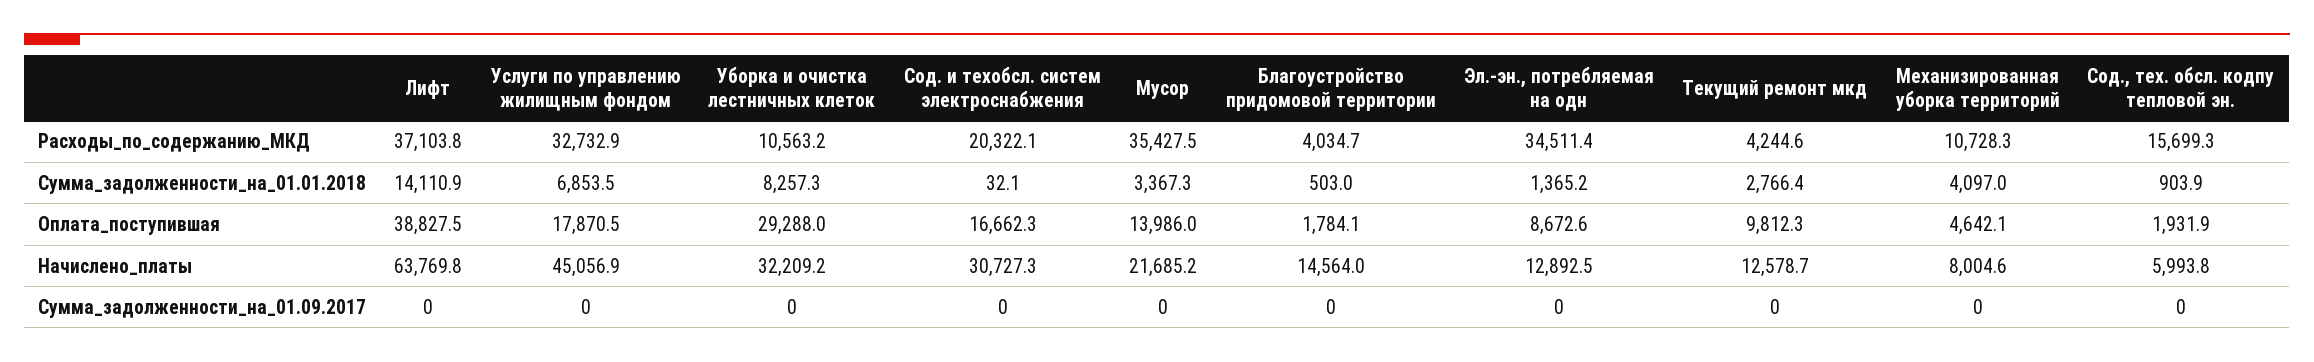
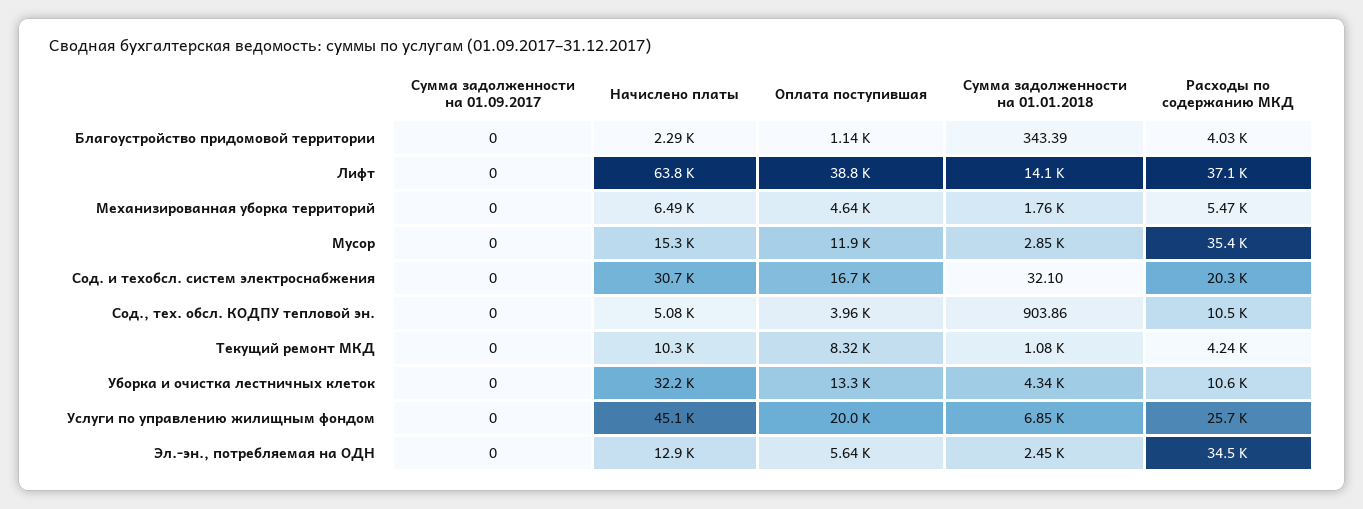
Услуги по управлению жилищным фондом, Расходы_по_содержанию_МКД: 32732.9 -> 25700
Механизированная уборка территорий, Расходы_по_содержанию_МКД: 10728.3 -> 5470
Сод., тех. обсл. кодпу тепловой эн., Расходы_по_содержанию_МКД: 15699.3 -> 10500
Уборка и очистка лестничных клеток, Сумма_задолженности_на_01.01.2018: 8257.3 -> 4340
Мусор, Сумма_задолженности_на_01.01.2018: 3367.3 -> 2850
Благоустройство придомовой территории, Сумма_задолженности_на_01.01.2018: 503 -> 343.39
Эл.-эн., потребляемая на одн, Сумма_задолженности_на_01.01.2018: 1365.2 -> 2450
Текущий ремонт мкд, Сумма_задолженности_на_01.01.2018: 2766.4 -> 1080
Механизированная уборка территорий, Сумма_задолженности_на_01.01.2018: 4097 -> 1760
Услуги по управлению жилищным фондом, Оплата_поступившая: 17870.5 -> 20000
Уборка и очистка лестничных клеток, Оплата_поступившая: 29288 -> 13300
Мусор, Оплата_поступившая: 13986 -> 11900
Благоустройство придомовой территории, Оплата_поступившая: 1784.1 -> 1140
Эл.-эн., потребляемая на одн, Оплата_поступившая: 8672.6 -> 5640
Текущий ремонт мкд, Оплата_поступившая: 9812.3 -> 8320
Сод., тех. обсл. кодпу тепловой эн., Оплата_поступившая: 1931.9 -> 3960
Мусор, Начислено_платы: 21685.2 -> 15300
Благоустройство придомовой территории, Начислено_платы: 14564 -> 2290
Текущий ремонт мкд, Начислено_платы: 12578.7 -> 10300
Механизированная уборка территорий, Начислено_платы: 8004.6 -> 6490
Сод., тех. обсл. кодпу тепловой эн., Начислено_платы: 5993.8 -> 5080

